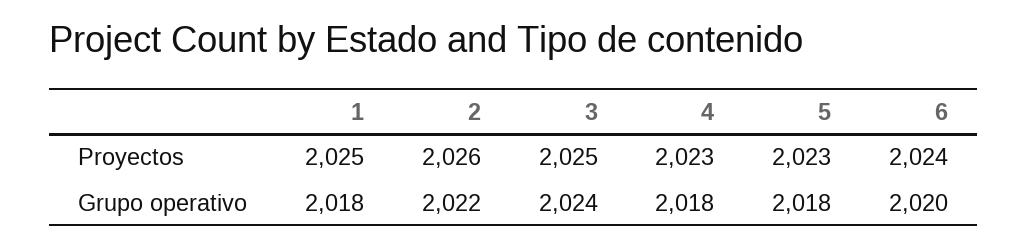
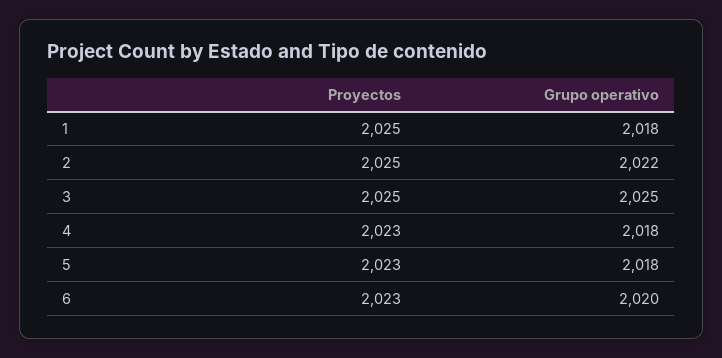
2, Proyectos: 2026 -> 2025
6, Proyectos: 2024 -> 2023
3, Grupo operativo: 2024 -> 2025

